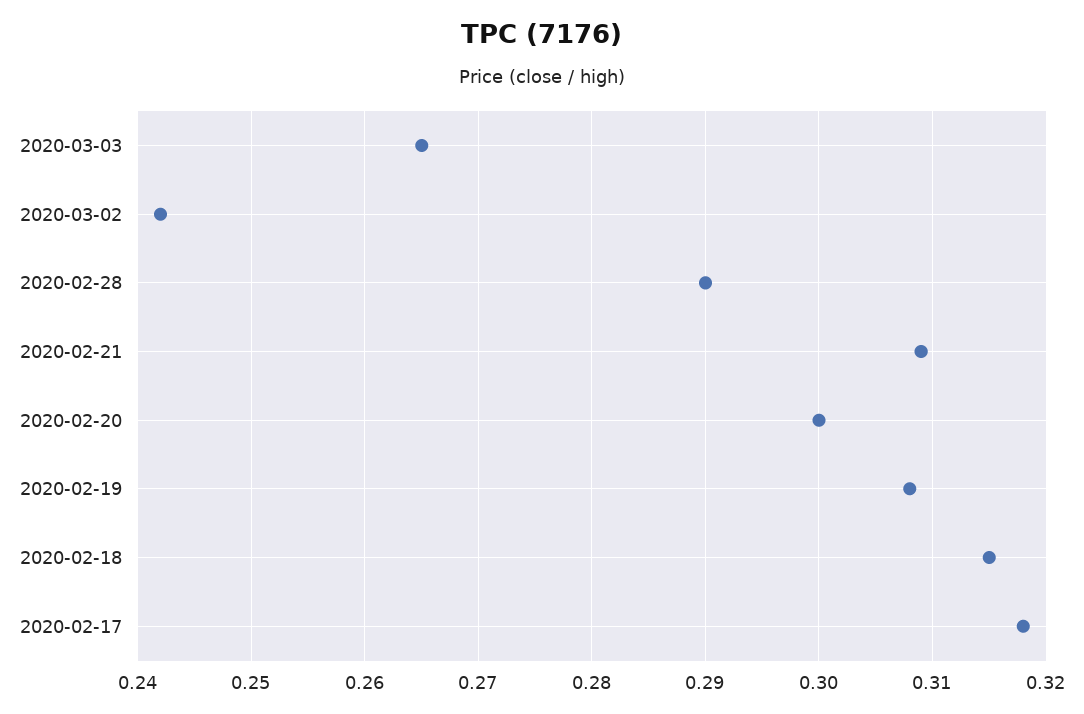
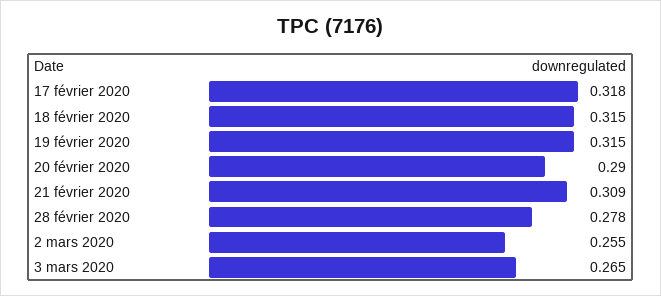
2020-03-02: 0.242 -> 0.255
2020-02-28: 0.29 -> 0.278
2020-02-20: 0.3 -> 0.29
2020-02-19: 0.308 -> 0.315

